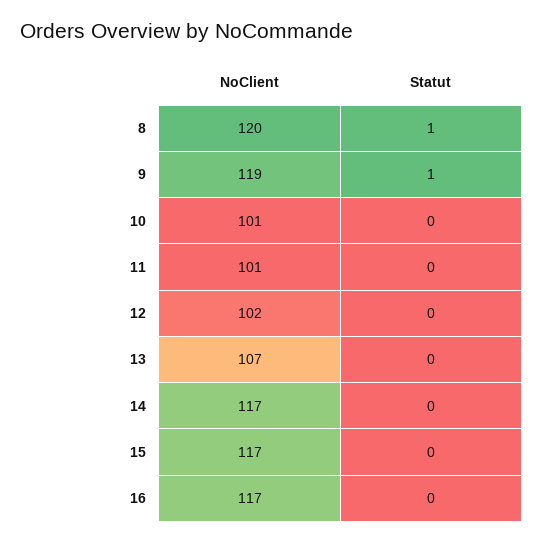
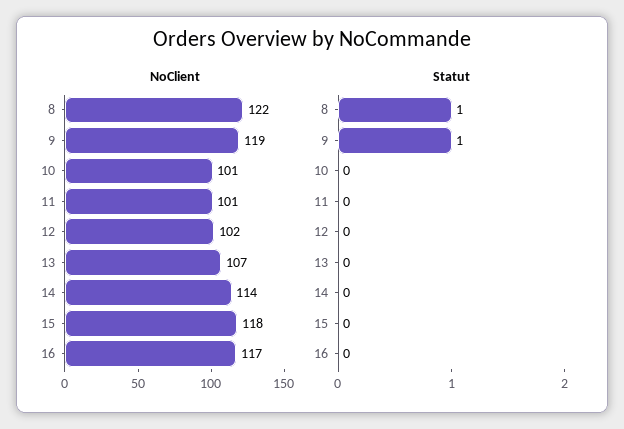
NoClient, 8: 120 -> 122
NoClient, 14: 117 -> 114
NoClient, 15: 117 -> 118

